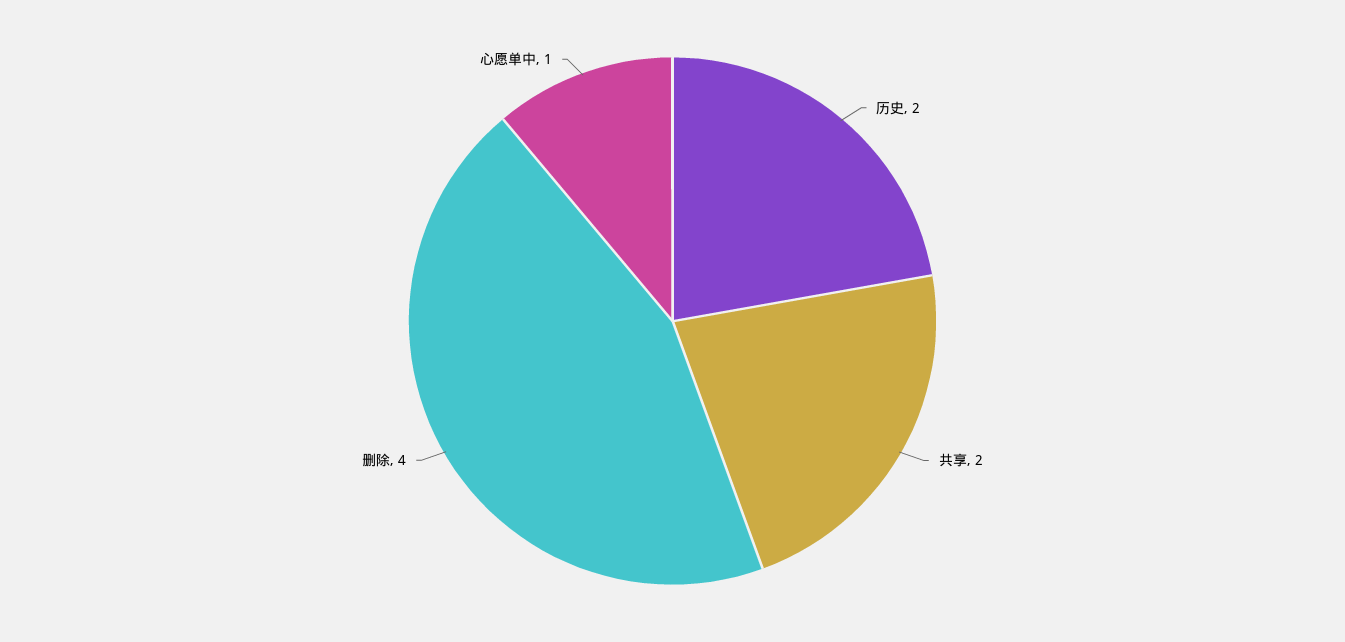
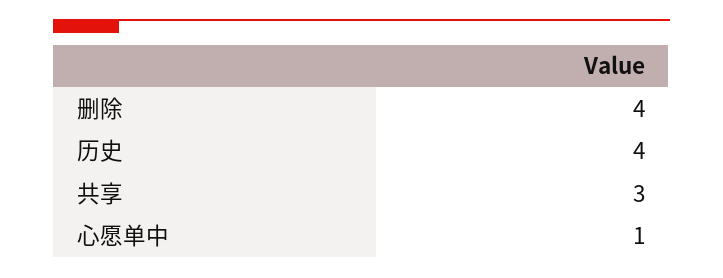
历史: 2 -> 4
共享: 2 -> 3

